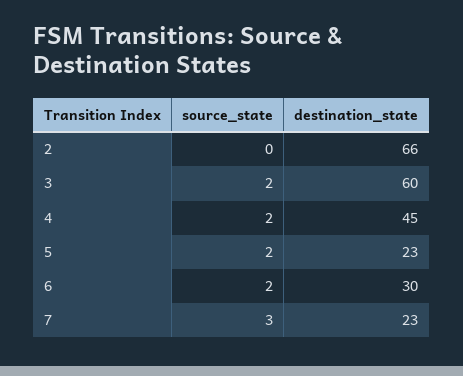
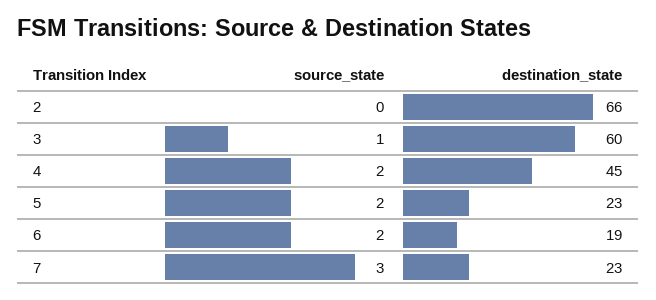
source_state, 3: 2 -> 1
destination_state, 6: 30 -> 19

